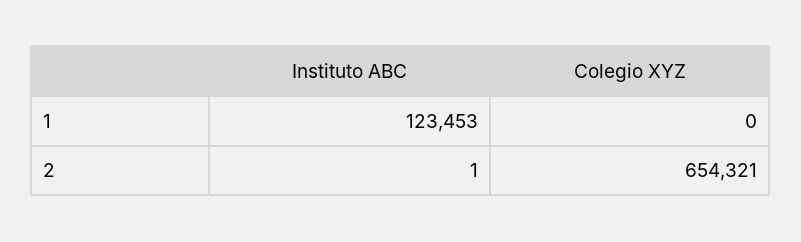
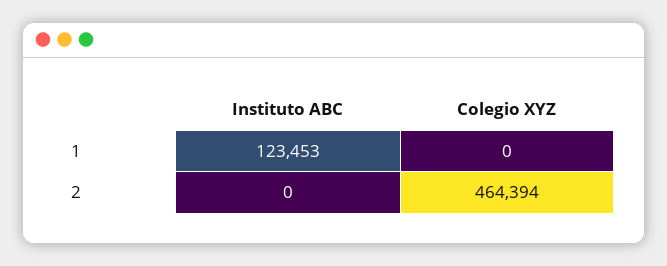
Instituto ABC, 2: 1 -> 0
Colegio XYZ, 2: 654321 -> 464394

